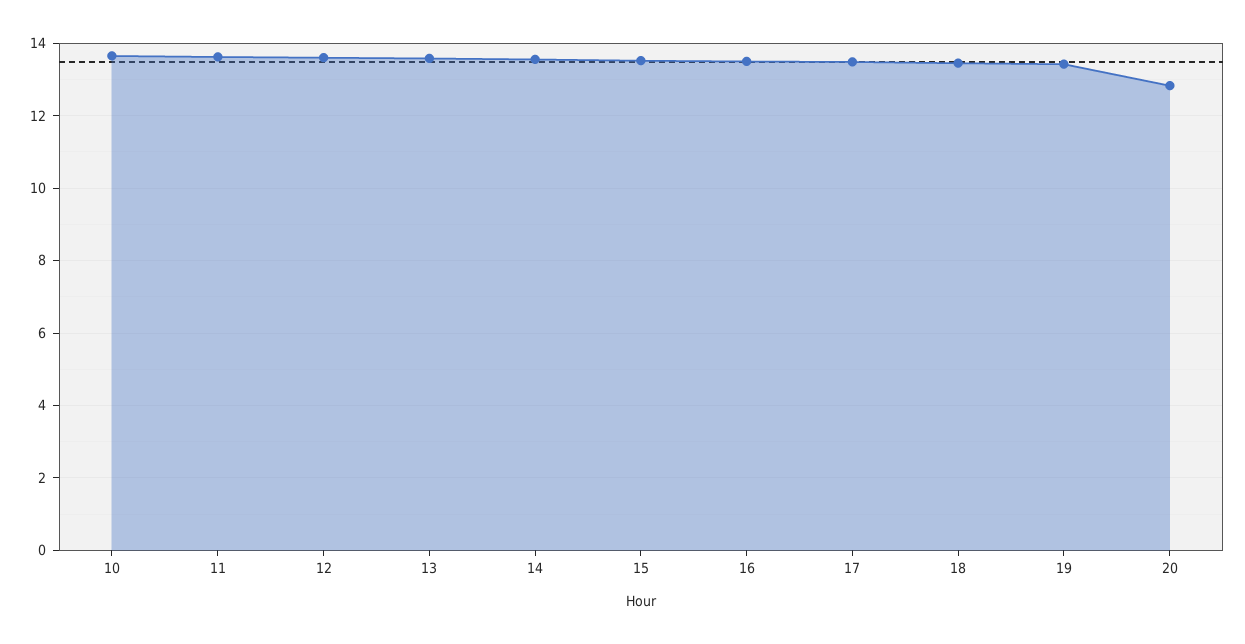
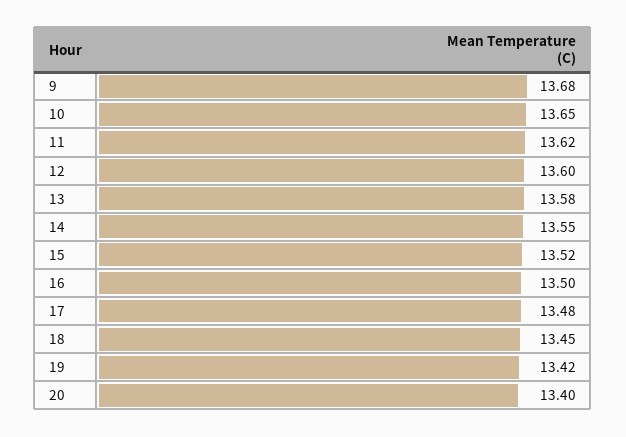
20: 12.8 -> 13.4
9: none -> 13.68

